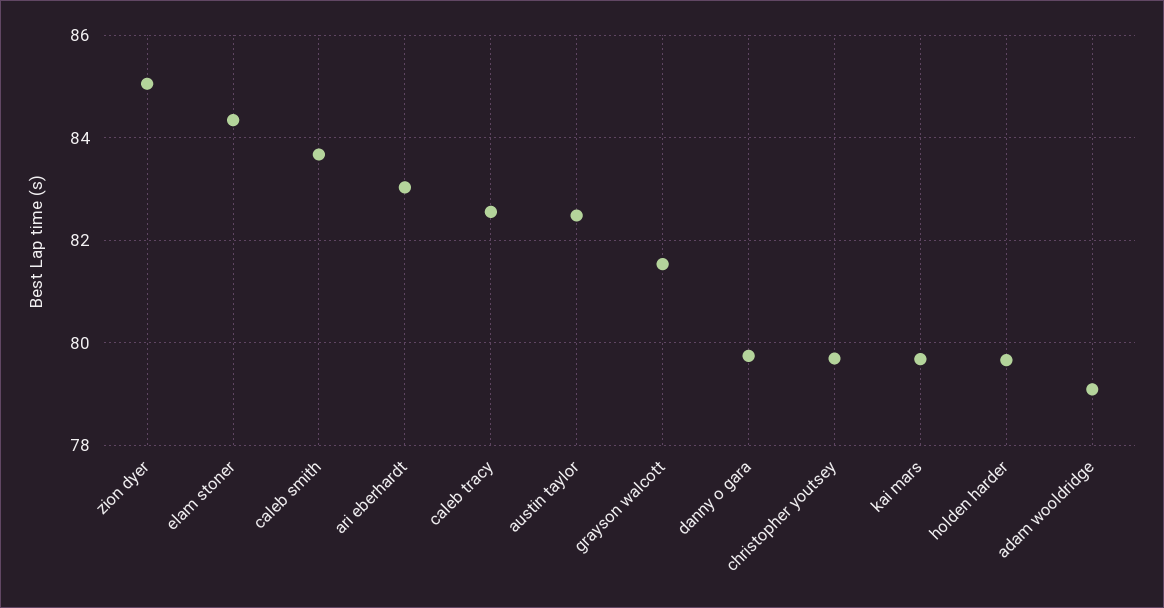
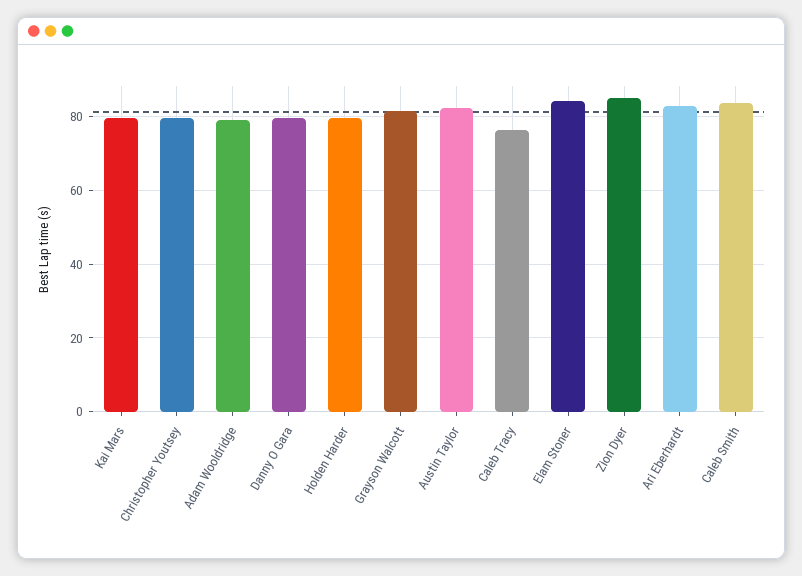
caleb tracy: 82.6 -> 76

